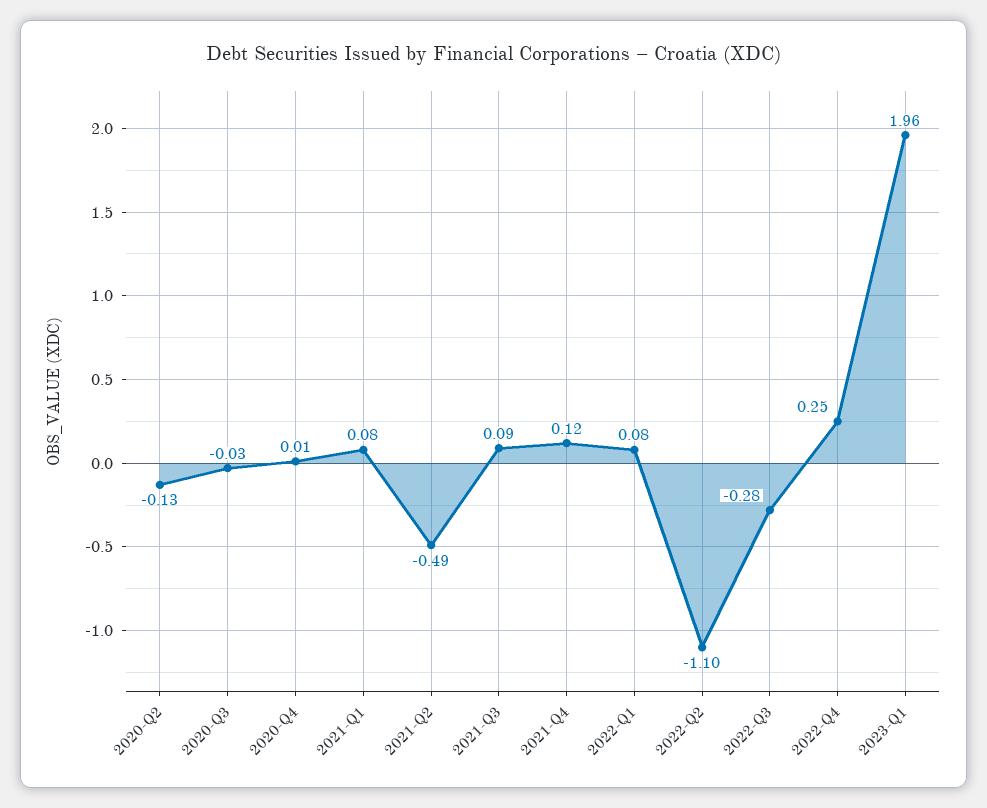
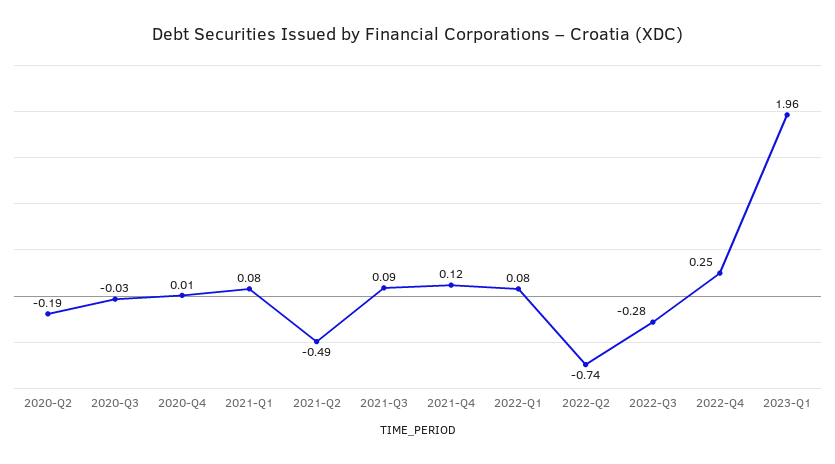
2020-Q2: -0.13 -> -0.19
2022-Q2: -1.1 -> -0.74

